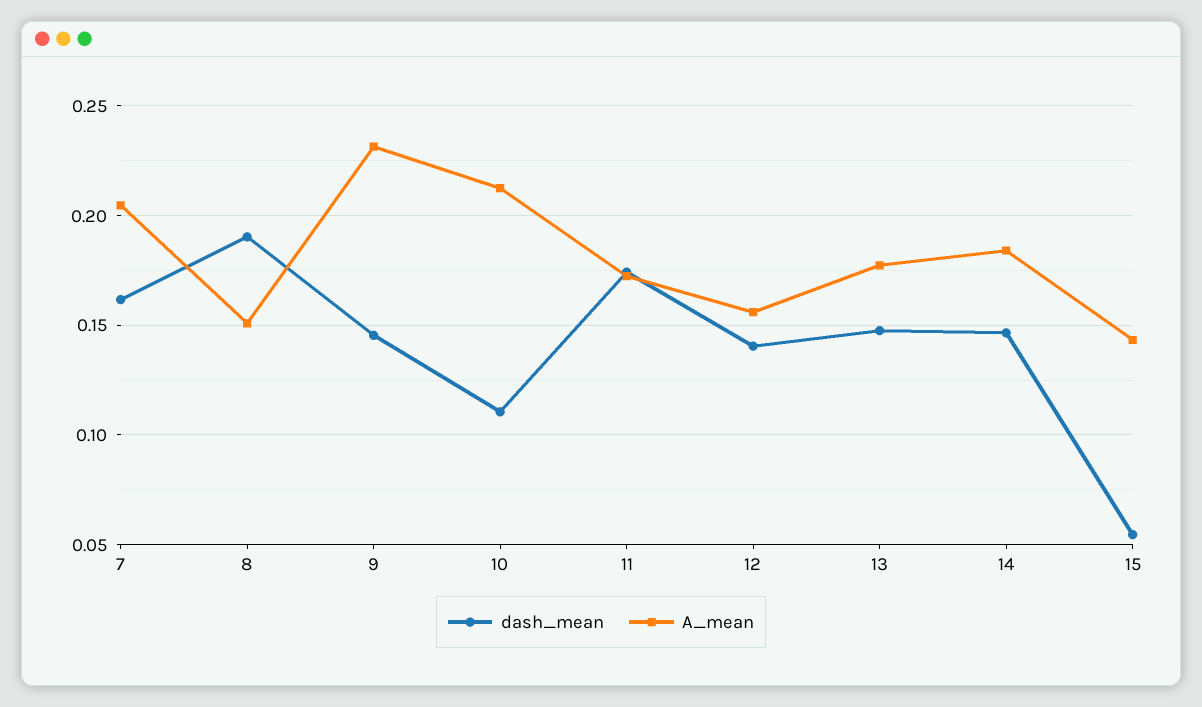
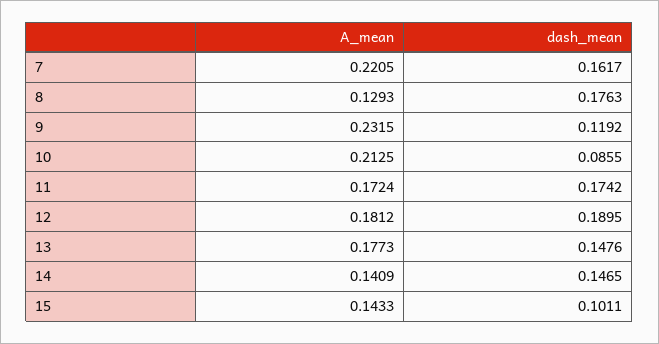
A_mean, 7: 0.205 -> 0.2205
dash_mean, 8: 0.19 -> 0.1763
A_mean, 8: 0.15 -> 0.1293
dash_mean, 9: 0.145 -> 0.1192
dash_mean, 10: 0.11 -> 0.0855
dash_mean, 12: 0.14 -> 0.1895
A_mean, 12: 0.155 -> 0.1812
A_mean, 14: 0.185 -> 0.1409
dash_mean, 15: 0.055 -> 0.1011

